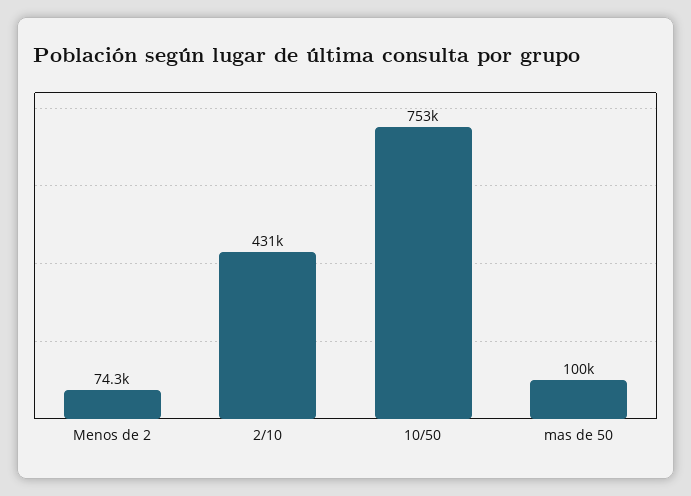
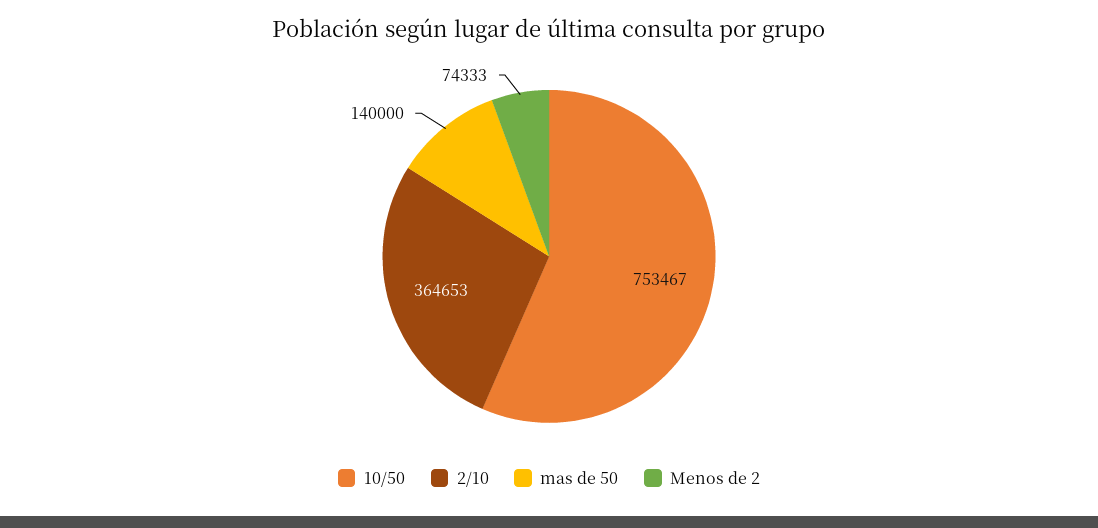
2/10: 431000 -> 364653
mas de 50: 100000 -> 140000

